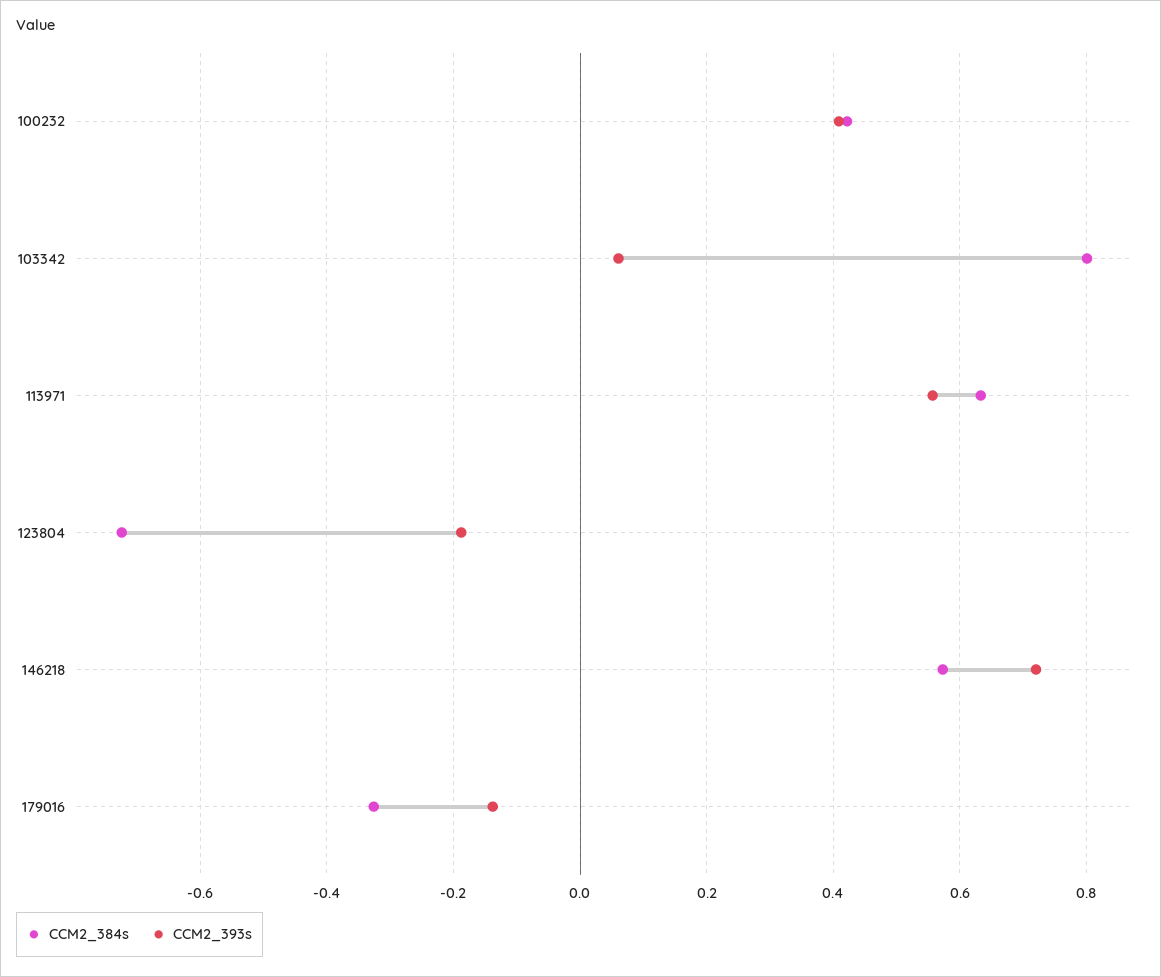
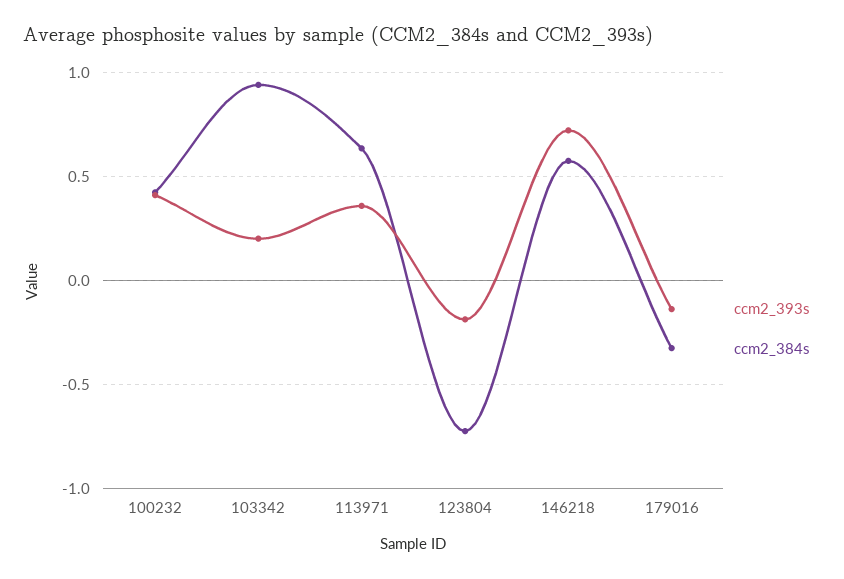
CCM2_384s, 103342: 0.8 -> 0.95
CCM2_393s, 103342: 0.06 -> 0.2
CCM2_393s, 113971: 0.56 -> 0.35

